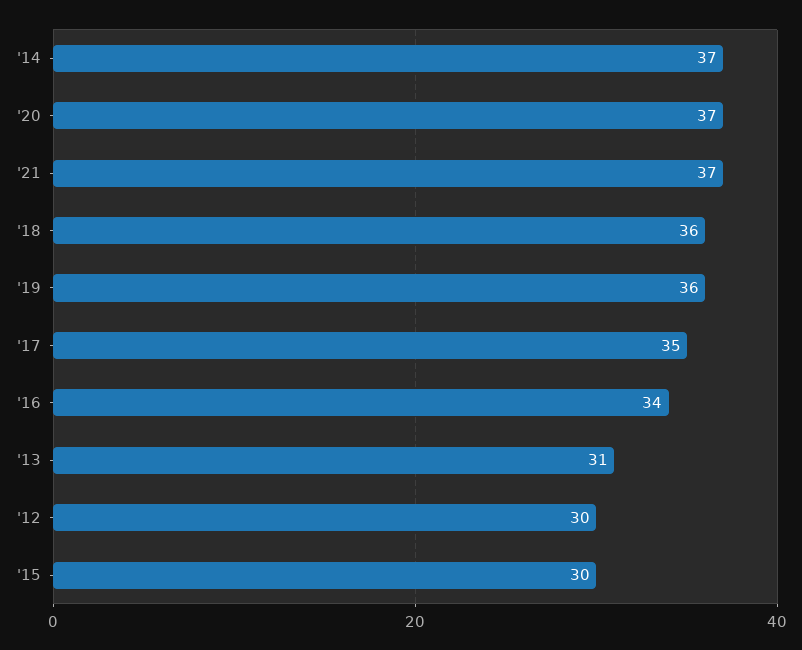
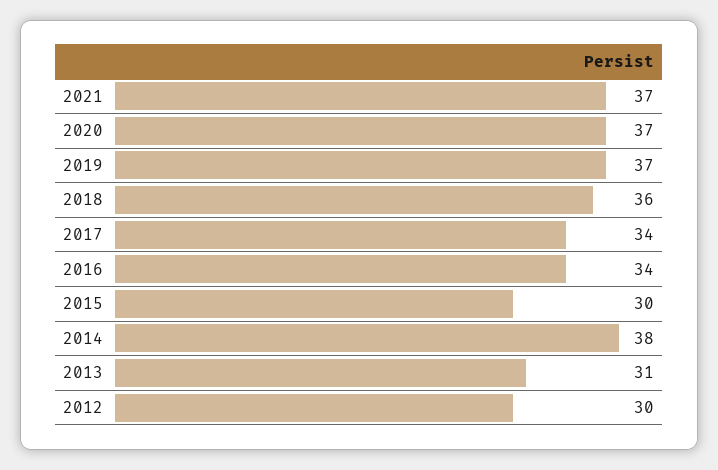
'14: 37 -> 38
'19: 36 -> 37
'17: 35 -> 34

